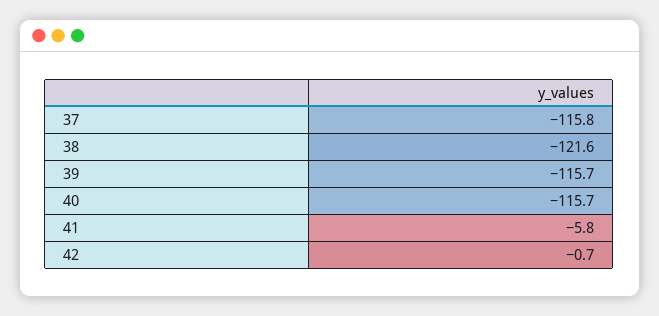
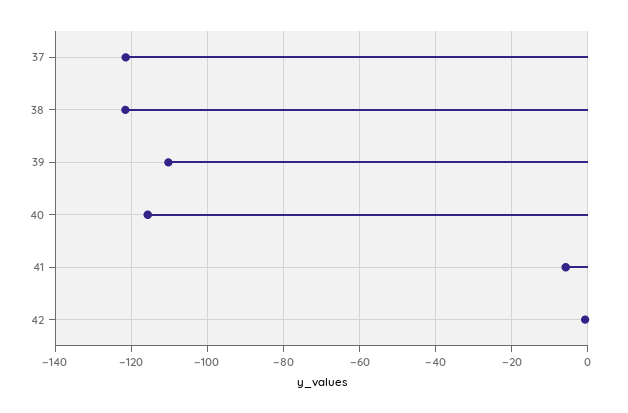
37: -115.8 -> -122
39: -115.7 -> -110

